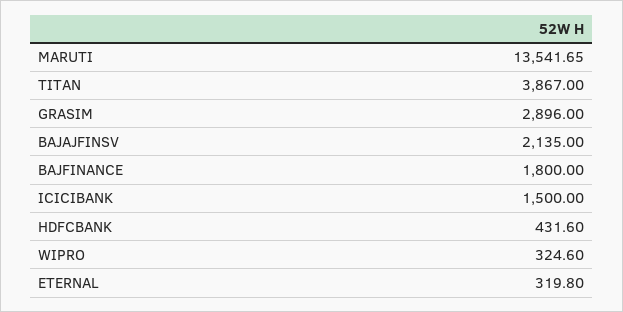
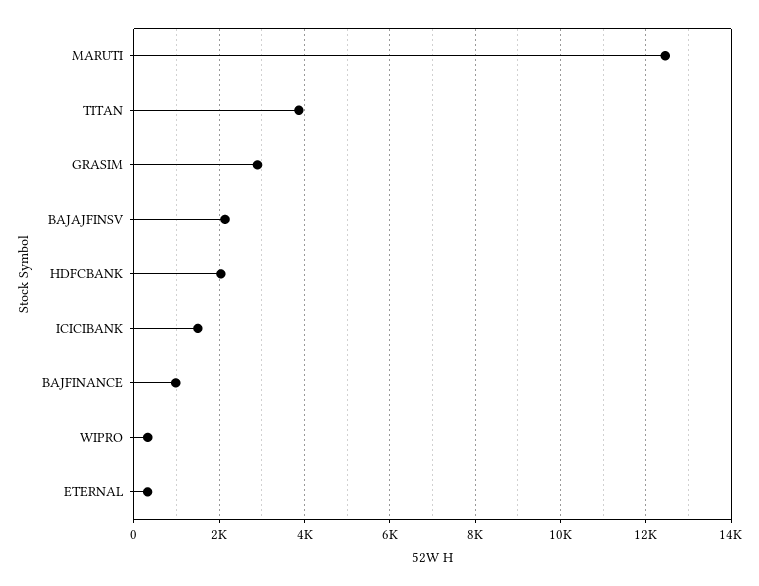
MARUTI: 13541.65 -> 12400
BAJFINANCE: 1800 -> 1000
HDFCBANK: 431.6 -> 2000

